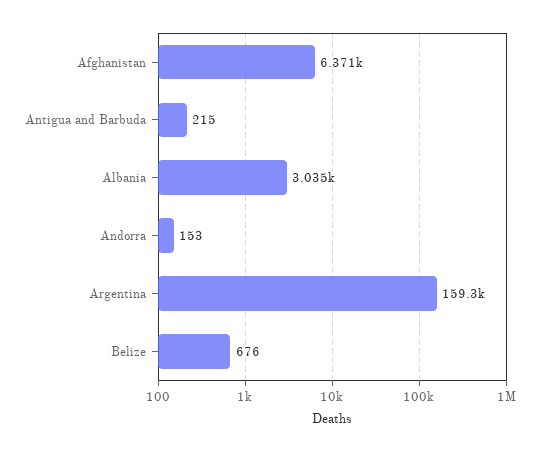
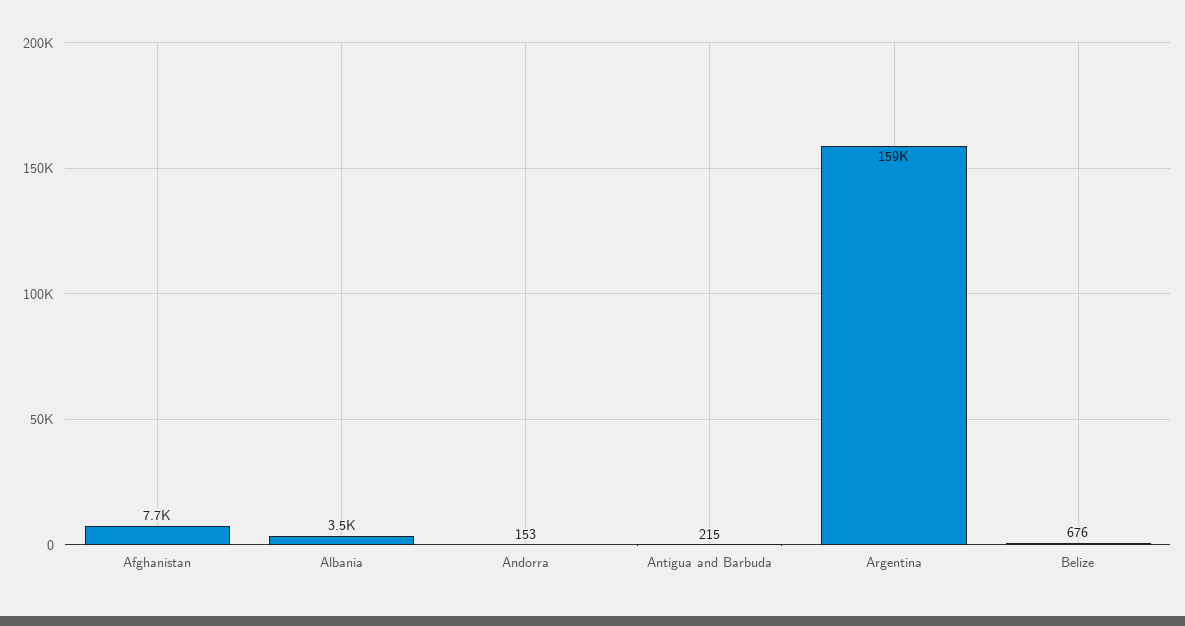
Afghanistan: 6371 -> 7700
Albania: 3035 -> 3500

